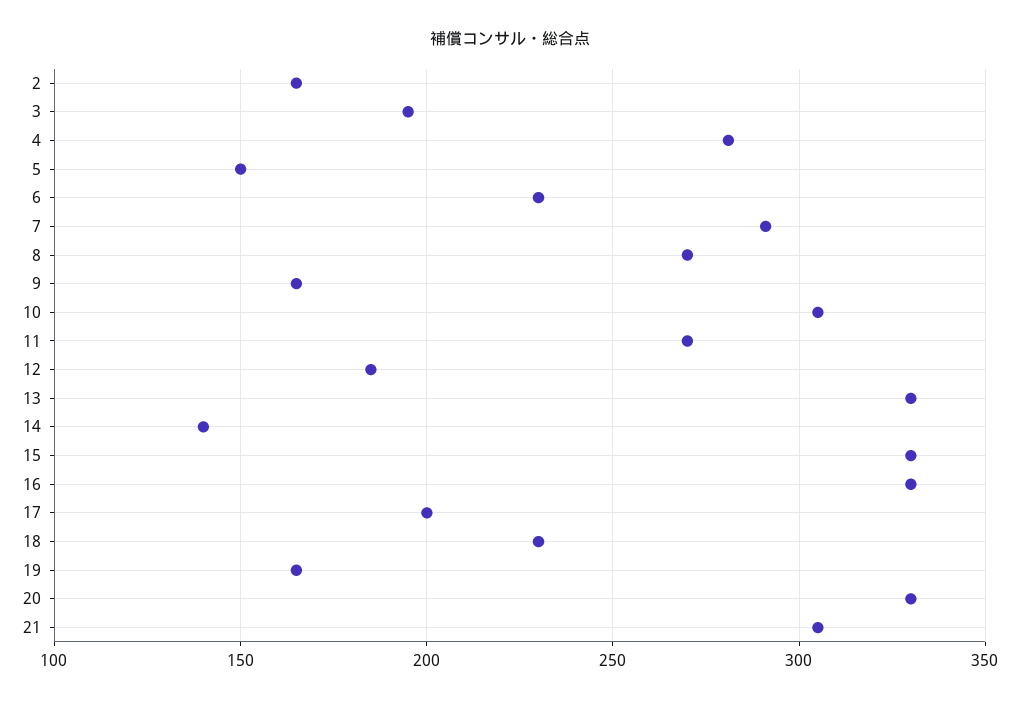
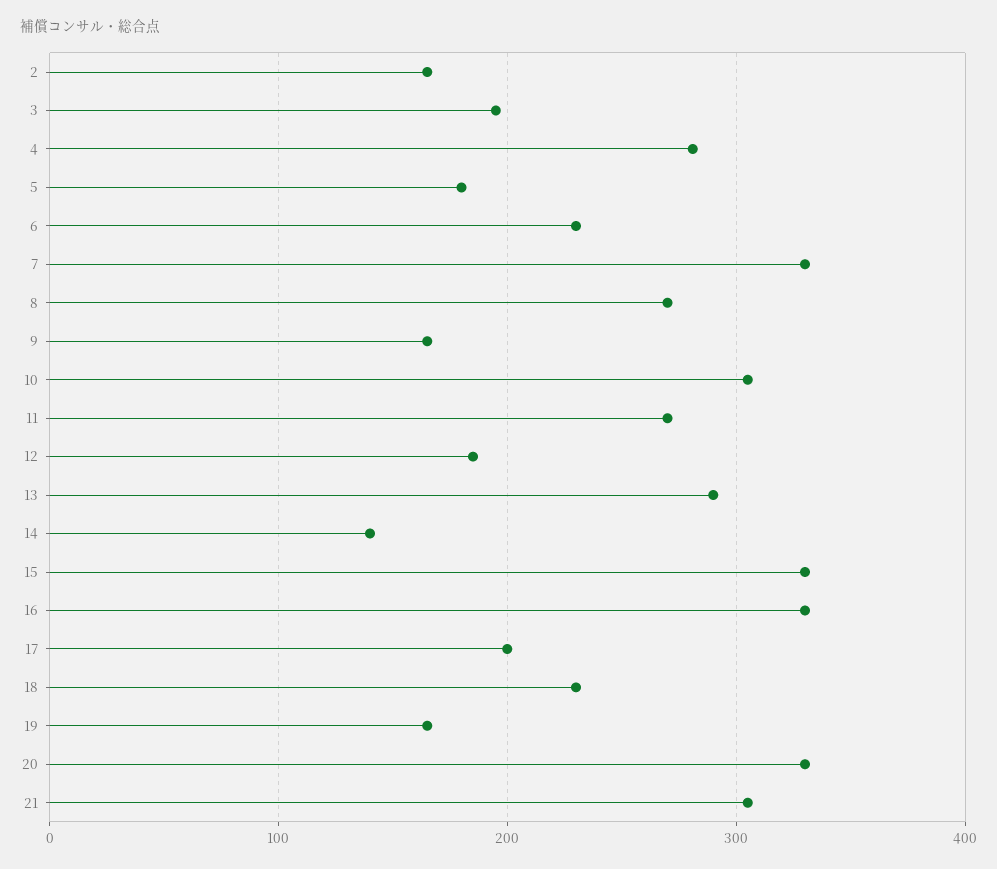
5: 150 -> 180
7: 290 -> 330
13: 330 -> 290

